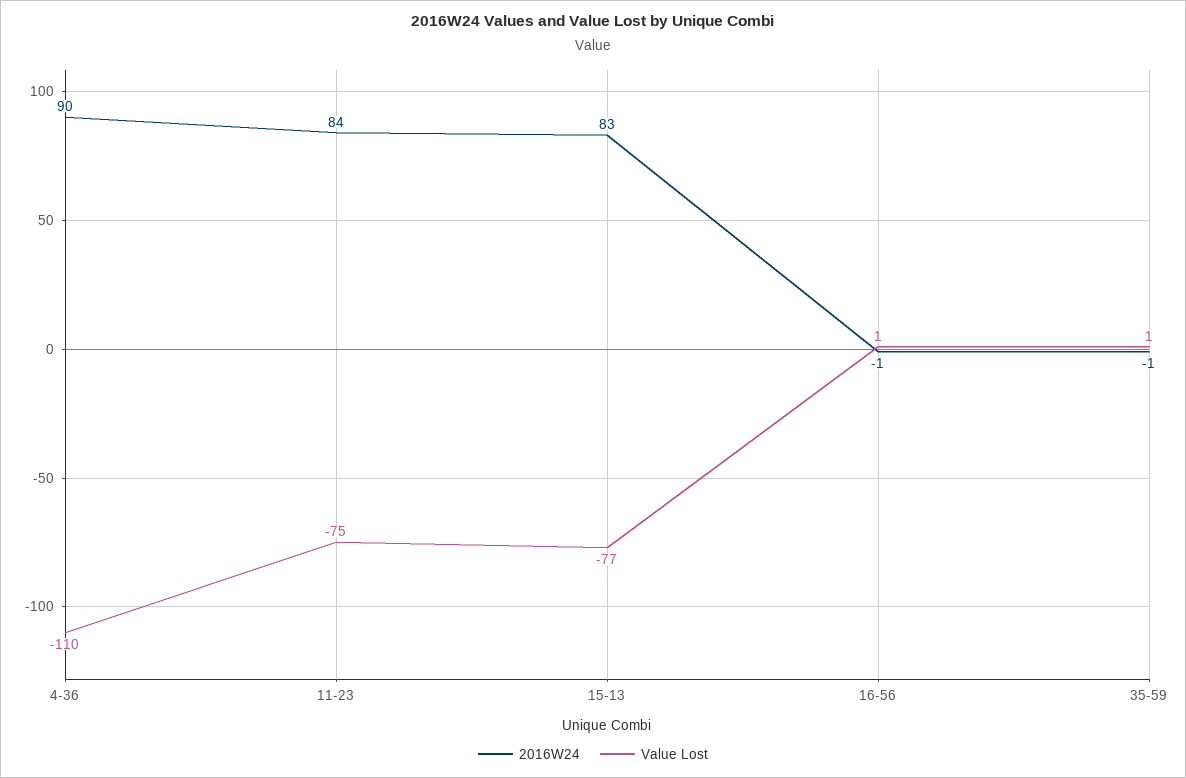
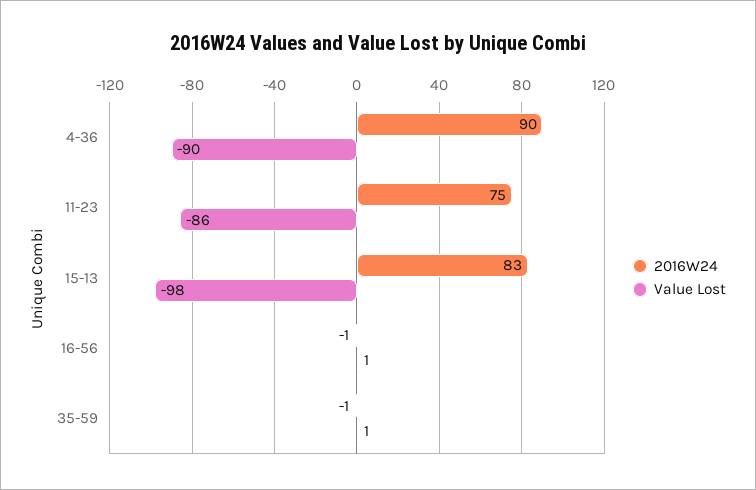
Value Lost, 4-36: -110 -> -90
2016W24, 11-23: 84 -> 75
Value Lost, 11-23: -75 -> -86
Value Lost, 15-13: -77 -> -98

